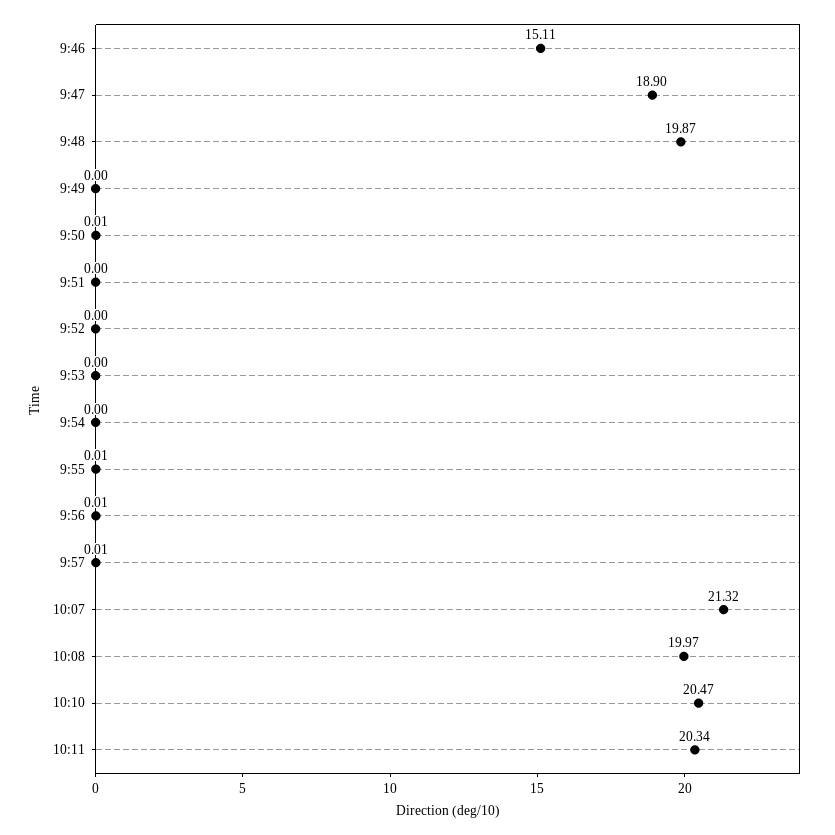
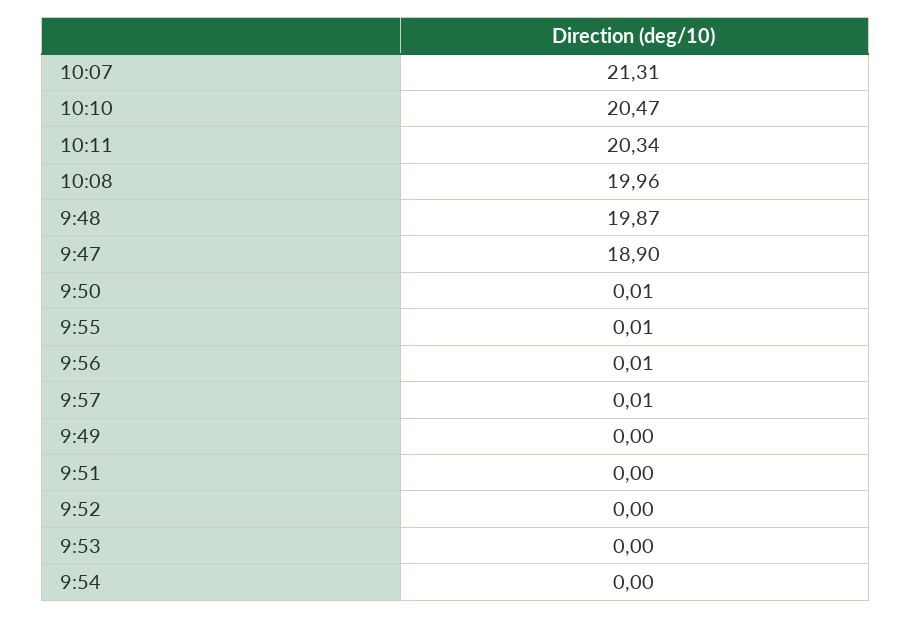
9:46: 15.11 -> none
10:07: 21.32 -> 21.31
10:08: 19.97 -> 19.96

